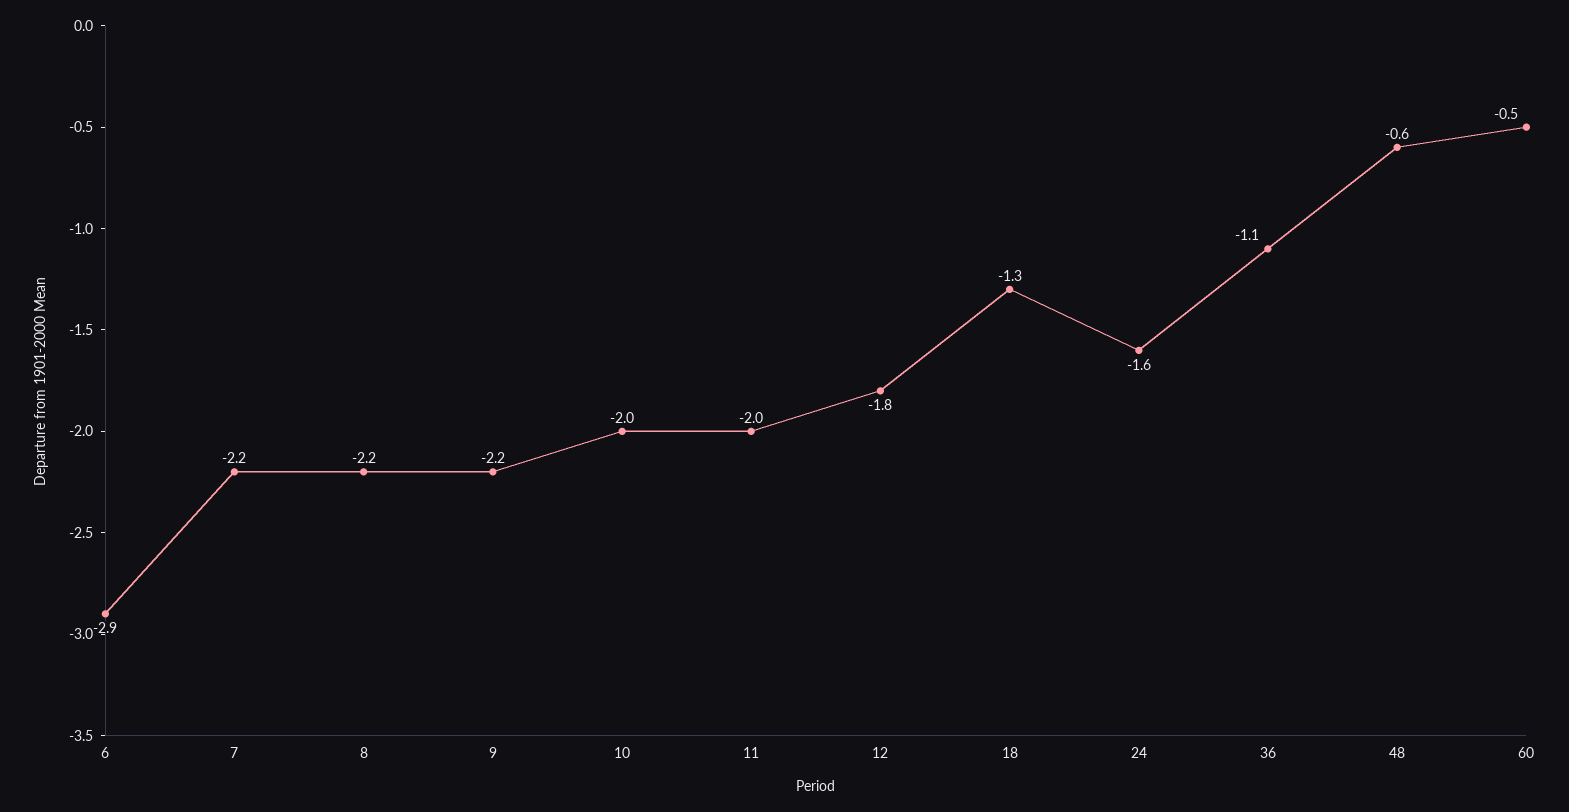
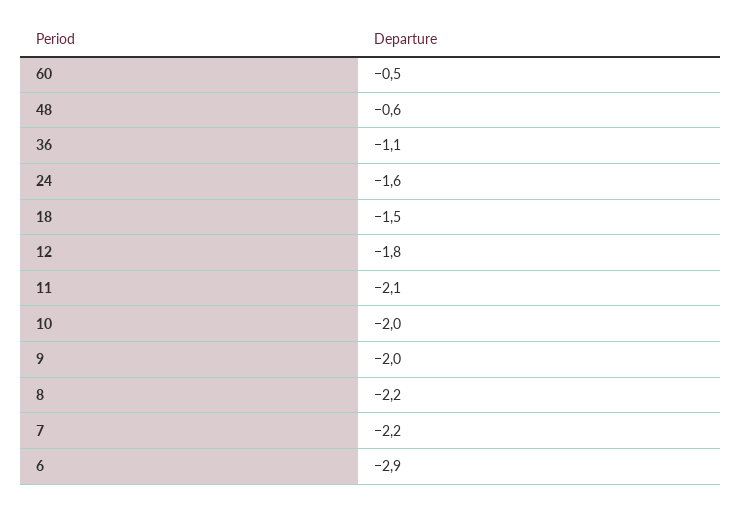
9: -2.2 -> -2
11: -2 -> -2.1
18: -1.3 -> -1.5

